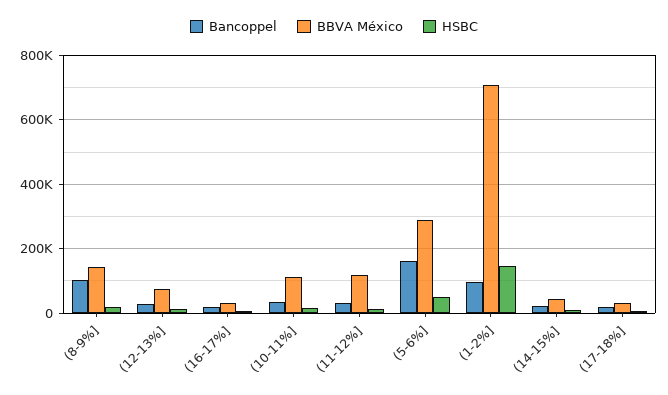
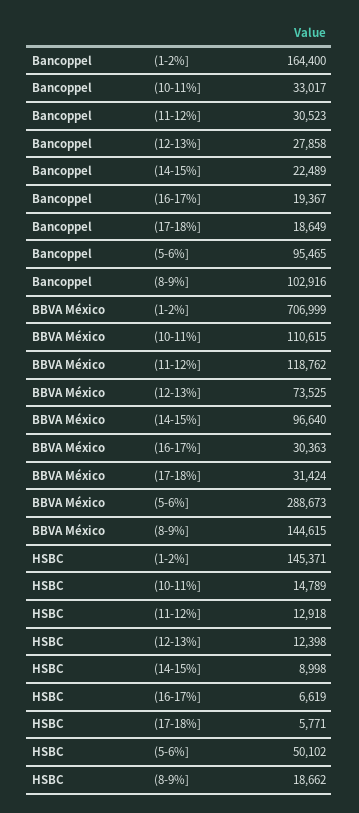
Bancoppel, (5-6%]: 160000 -> 95465
Bancoppel, (1-2%]: 100000 -> 164400
BBVA México, (14-15%]: 40000 -> 96640

